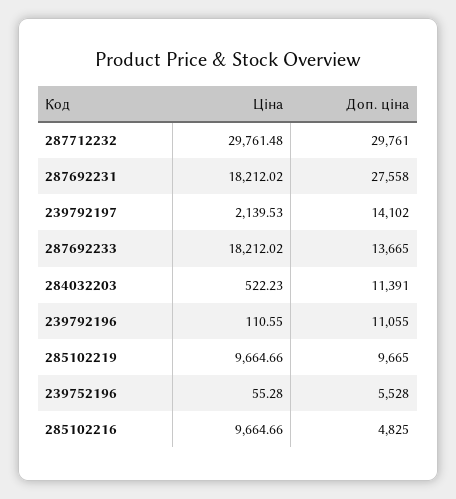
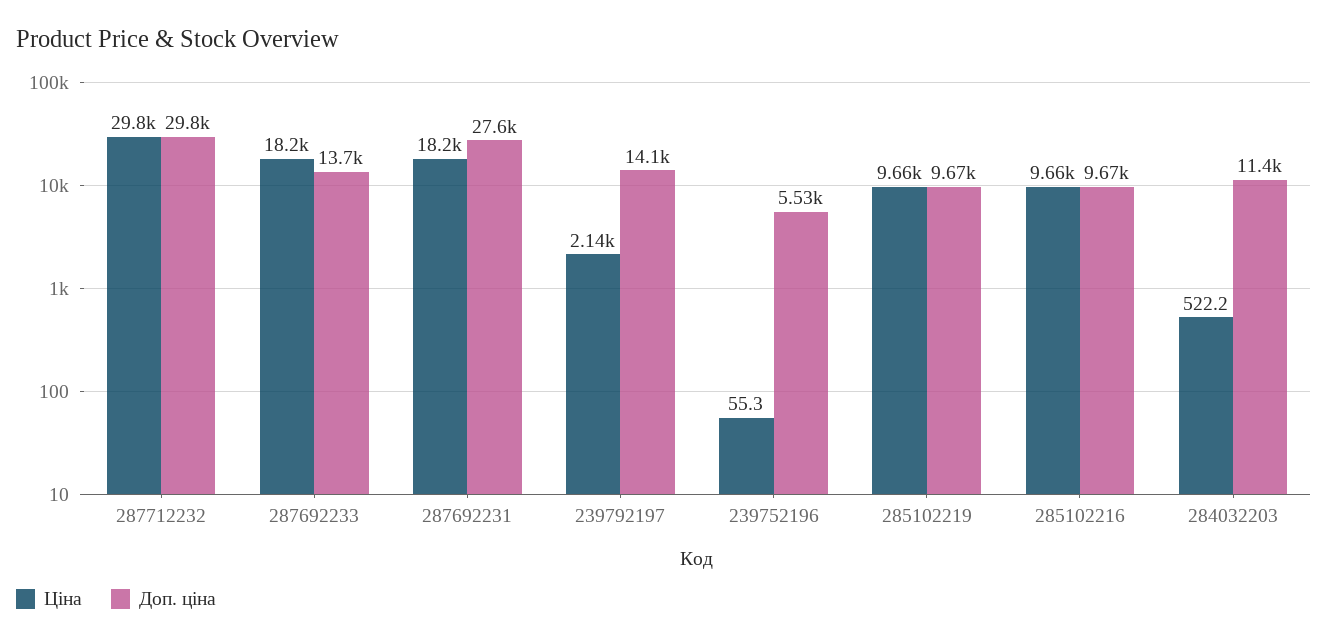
Ціна, 239792196: 110.55 -> none
Доп. ціна, 239792196: 11055 -> none
Доп. ціна, 285102216: 4825 -> 9670

